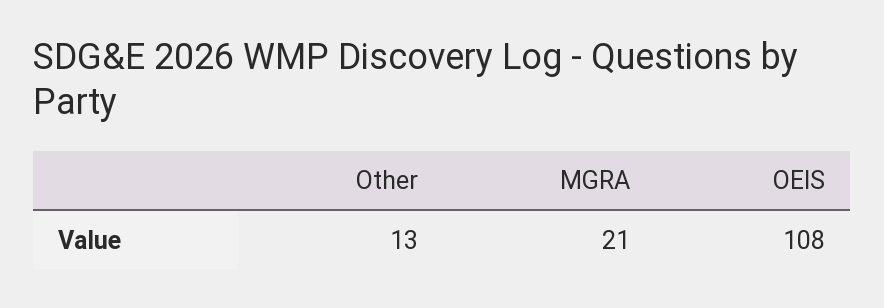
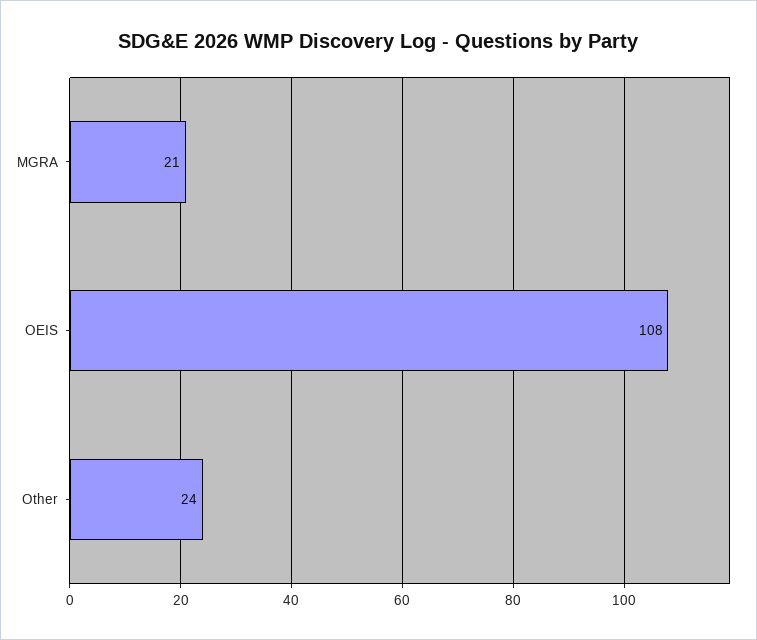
Other: 13 -> 24

